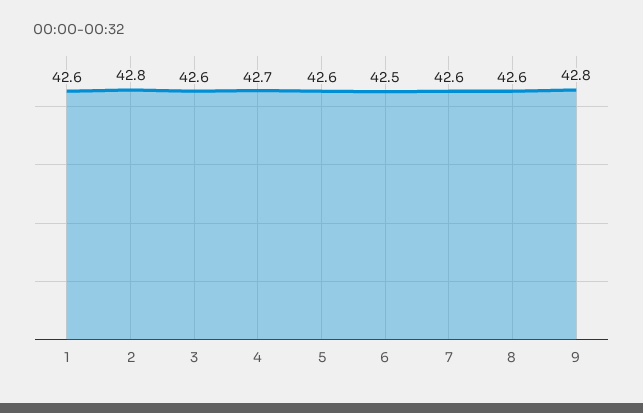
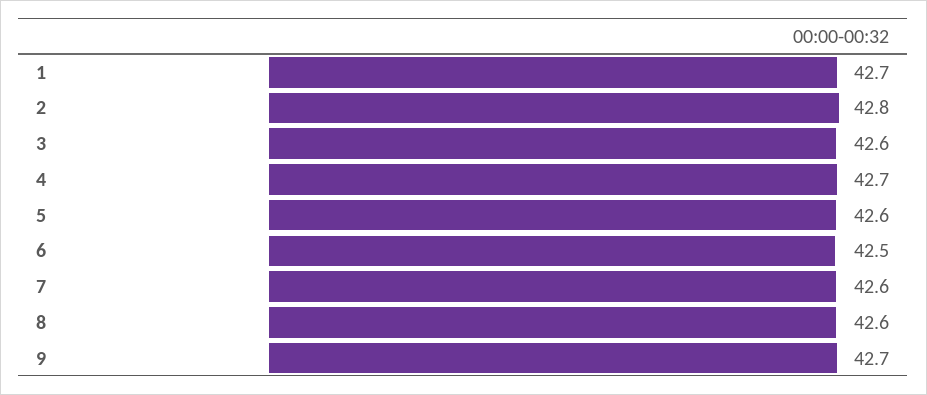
1: 42.6 -> 42.7
9: 42.8 -> 42.7

